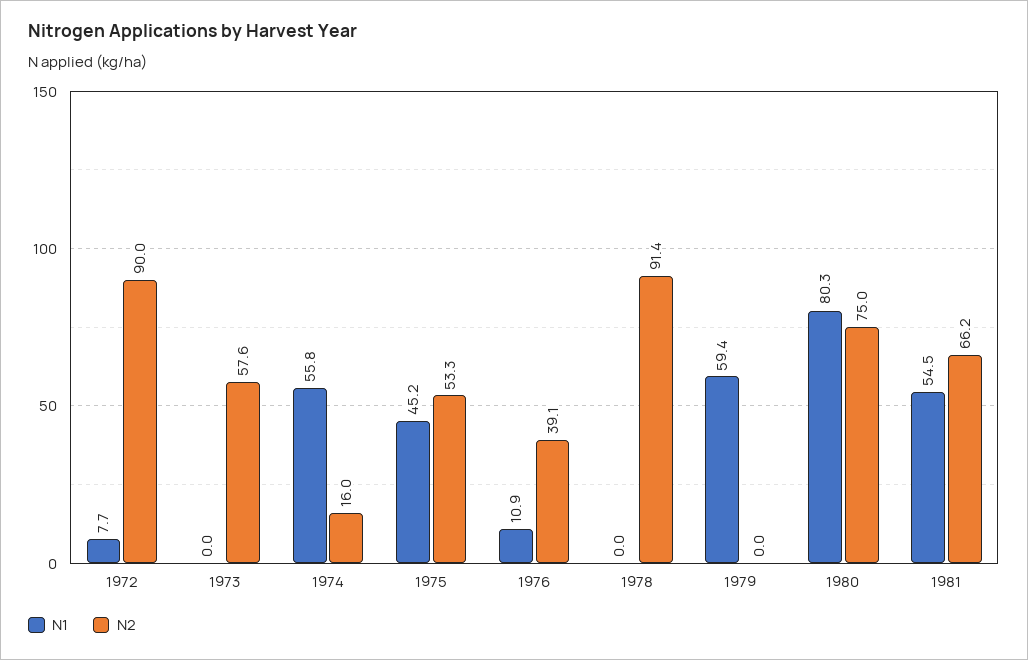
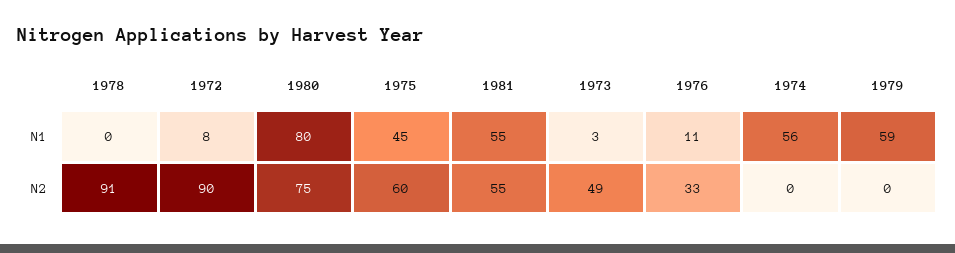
N1, 1973: 0 -> 3
N2, 1973: 57.6 -> 49
N2, 1974: 16 -> 0
N2, 1975: 53.3 -> 60
N2, 1976: 39.1 -> 33
N2, 1981: 66.2 -> 55

